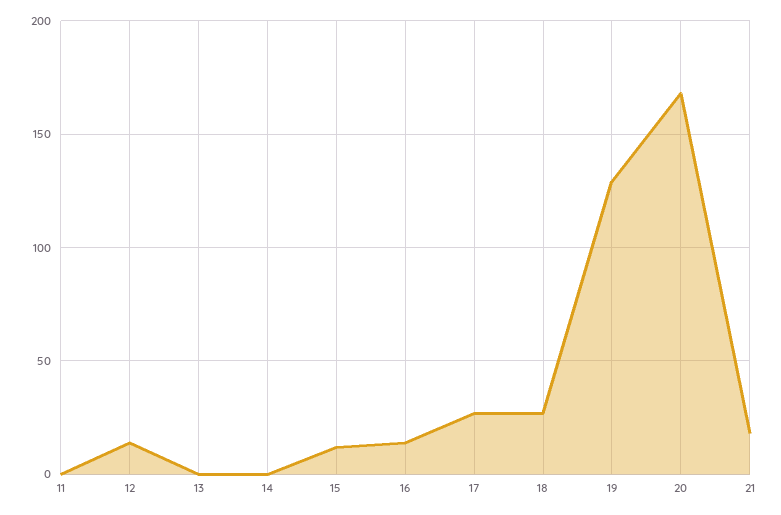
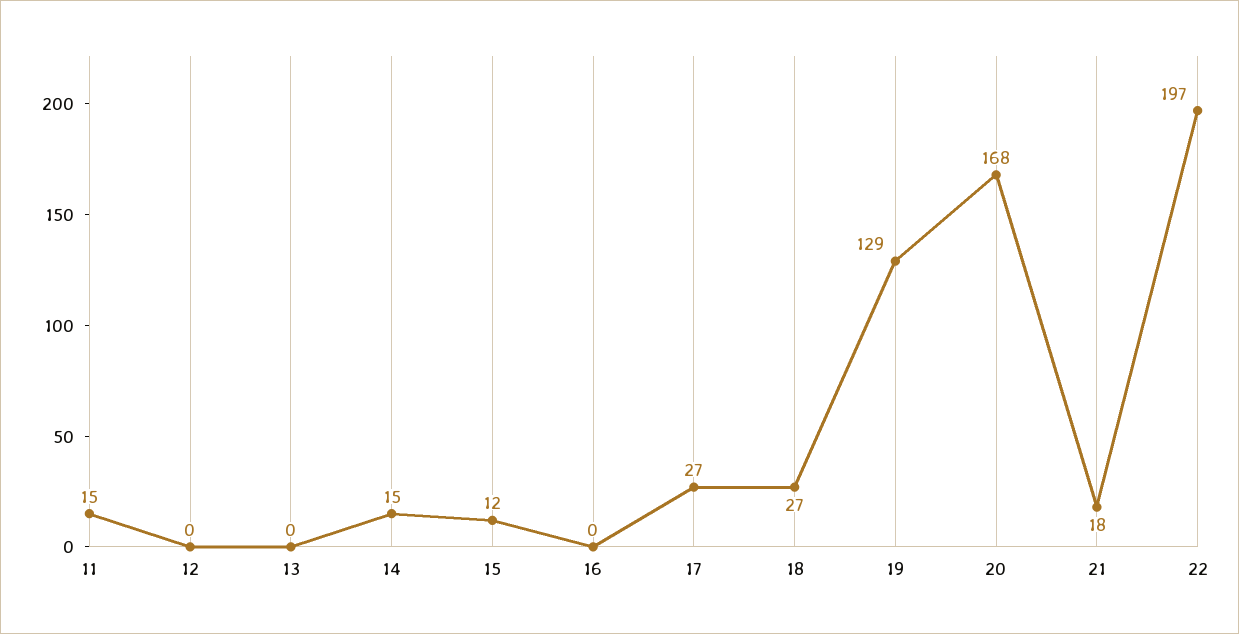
11: 0 -> 15
12: 15 -> 0
14: 0 -> 15
16: 15 -> 0
22: none -> 197

